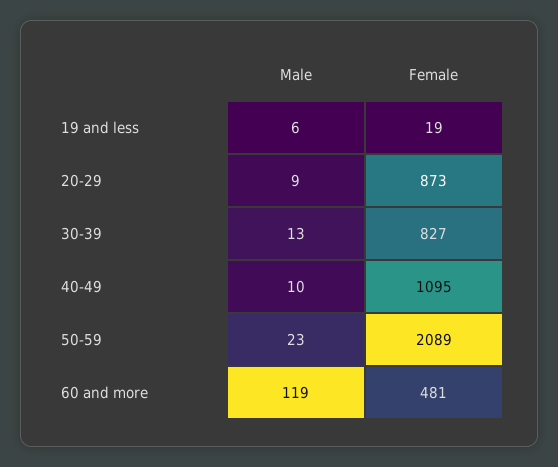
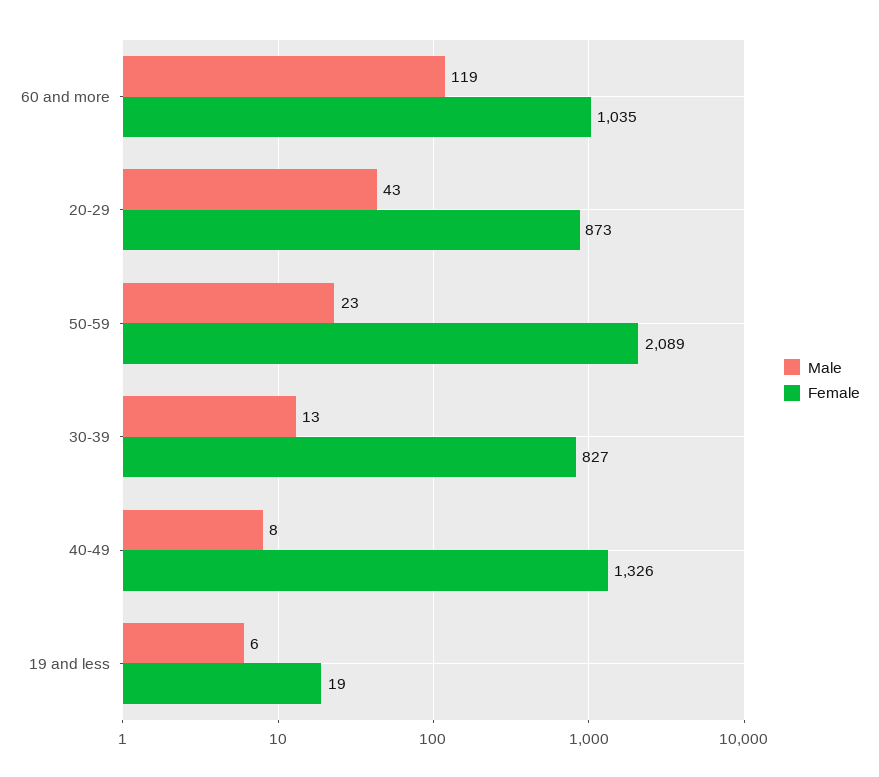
Male, 20-29: 9 -> 43
Male, 40-49: 10 -> 8
Female, 40-49: 1095 -> 1326
Female, 60 and more: 481 -> 1035

